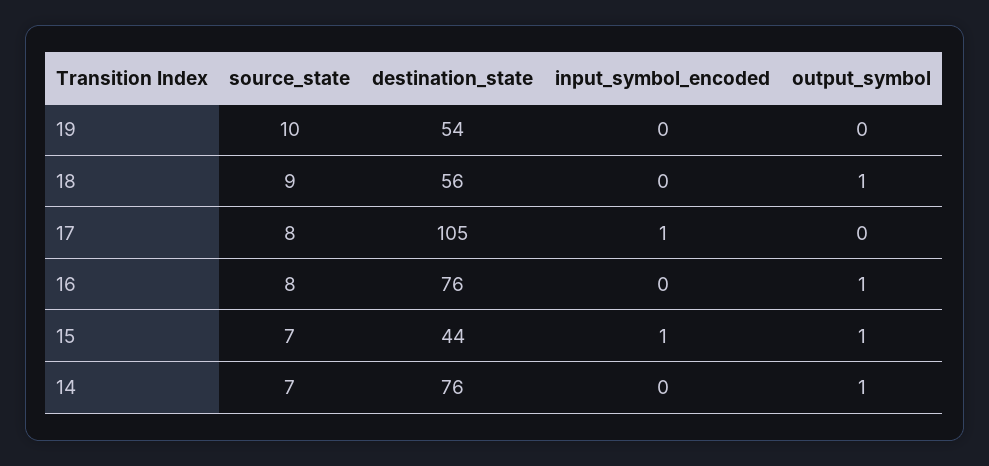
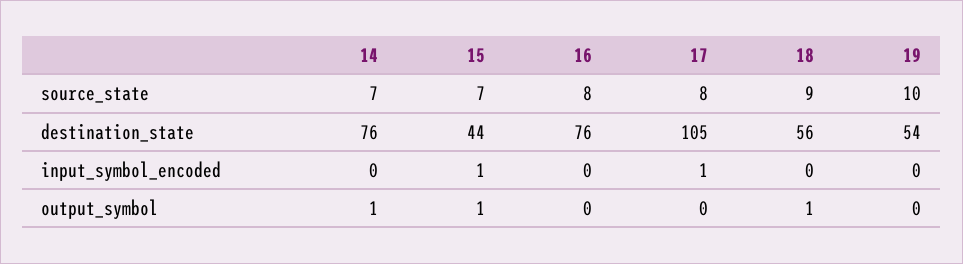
output_symbol, 16: 1 -> 0

